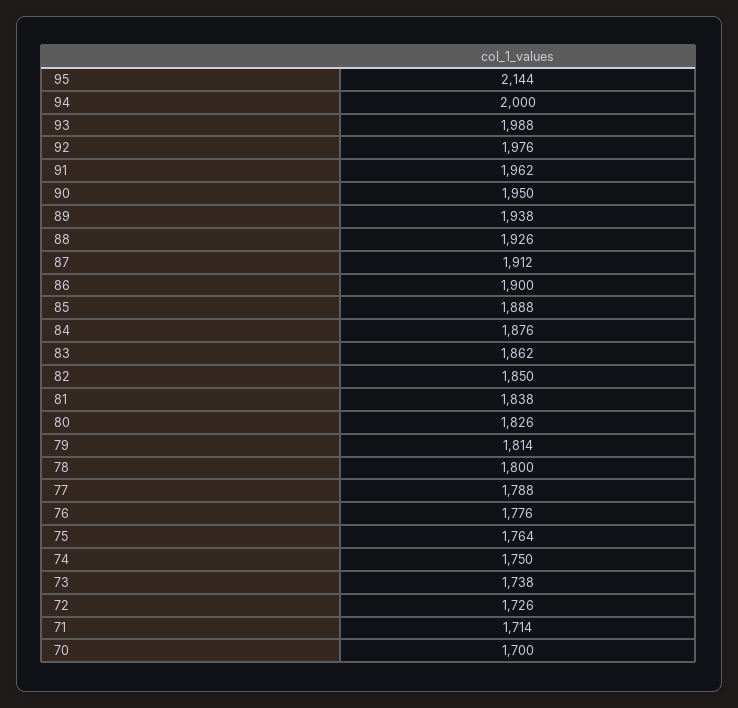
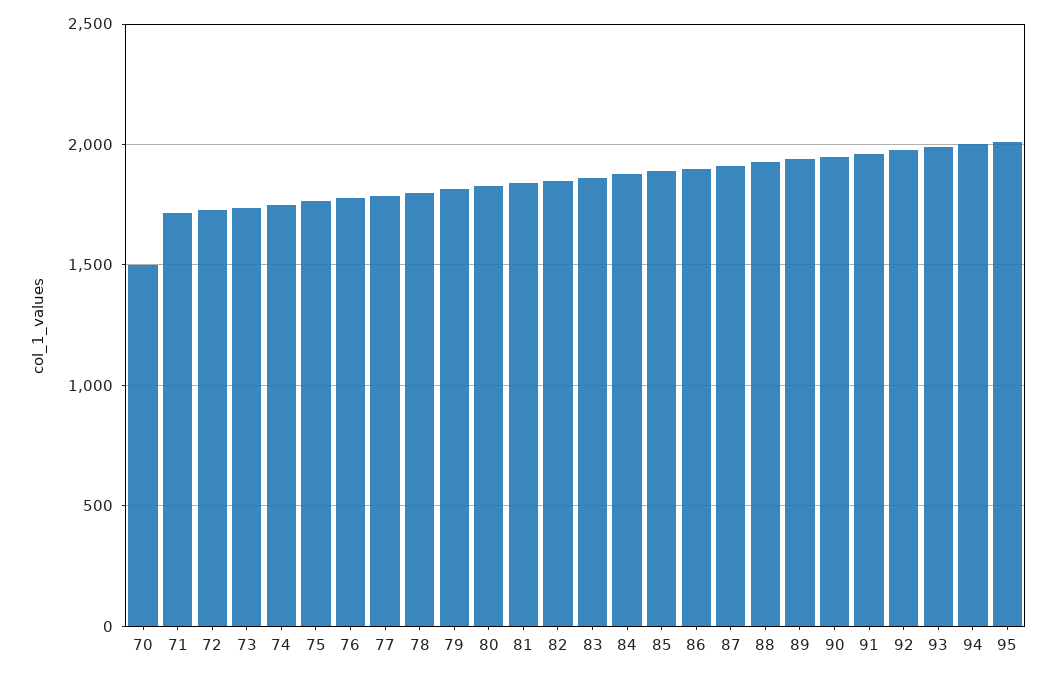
95: 2144 -> 2000
70: 1700 -> 1500

